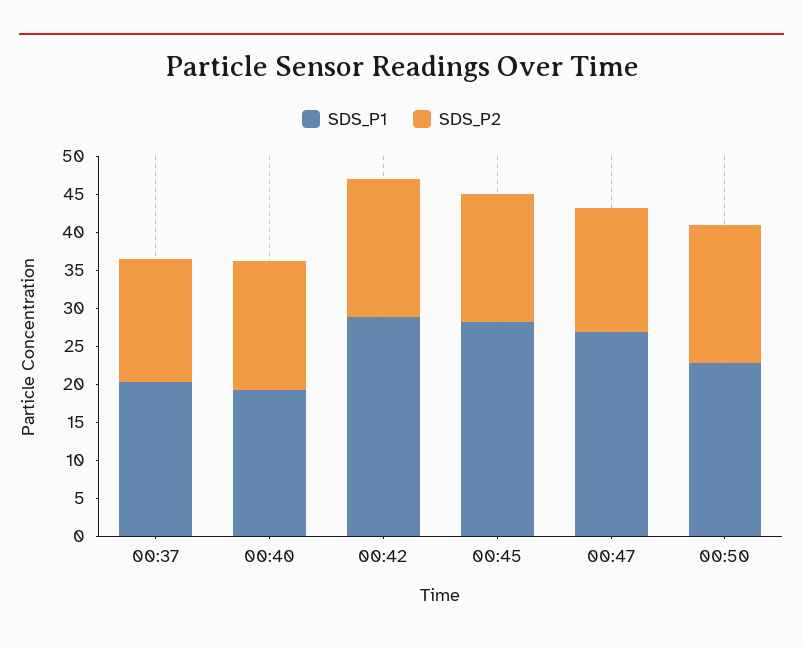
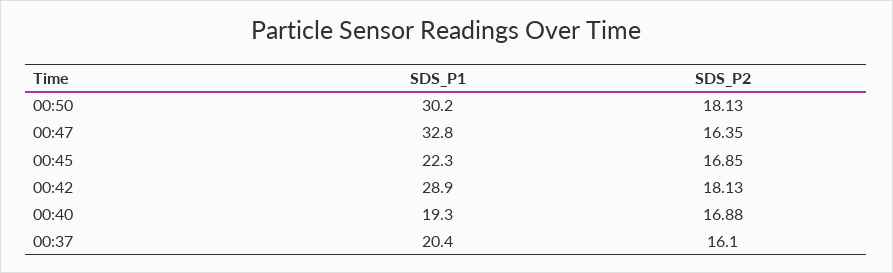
SDS_P1, 00:45: 27.5 -> 22.3
SDS_P1, 00:47: 27.5 -> 32.8
SDS_P1, 00:50: 22.5 -> 30.2

